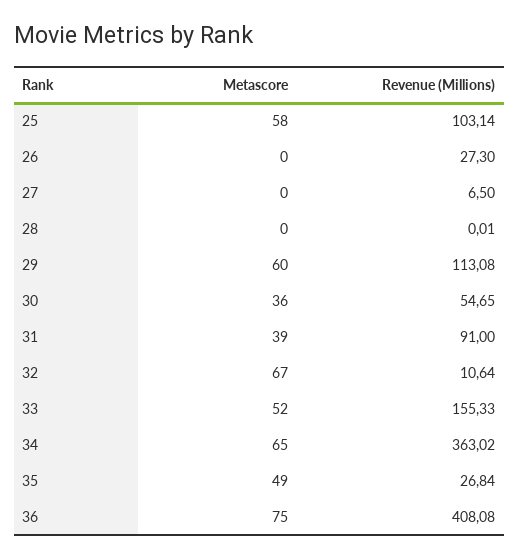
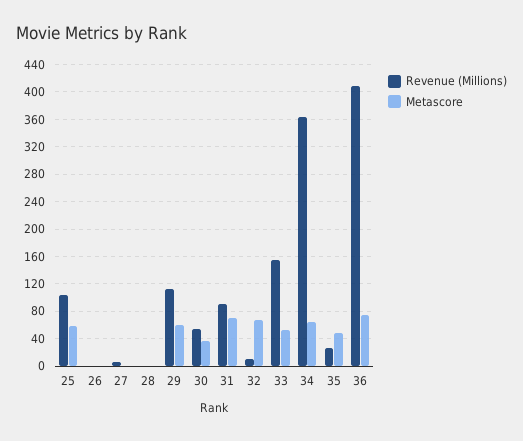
Revenue (Millions), 26: 27.3 -> 0
Metascore, 31: 39 -> 70

